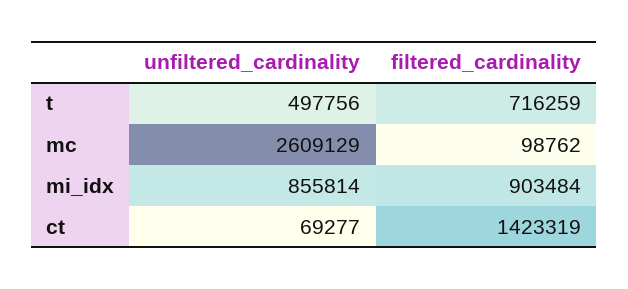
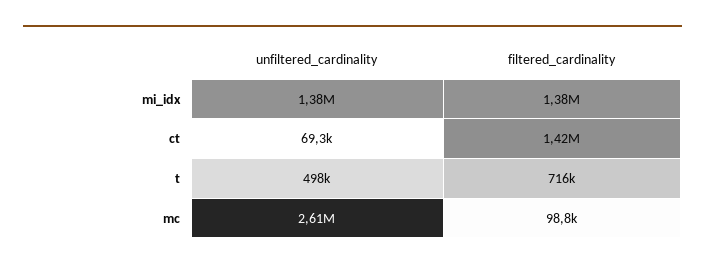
unfiltered_cardinality, mi_idx: 855814 -> 1380000
filtered_cardinality, mi_idx: 903484 -> 1380000

